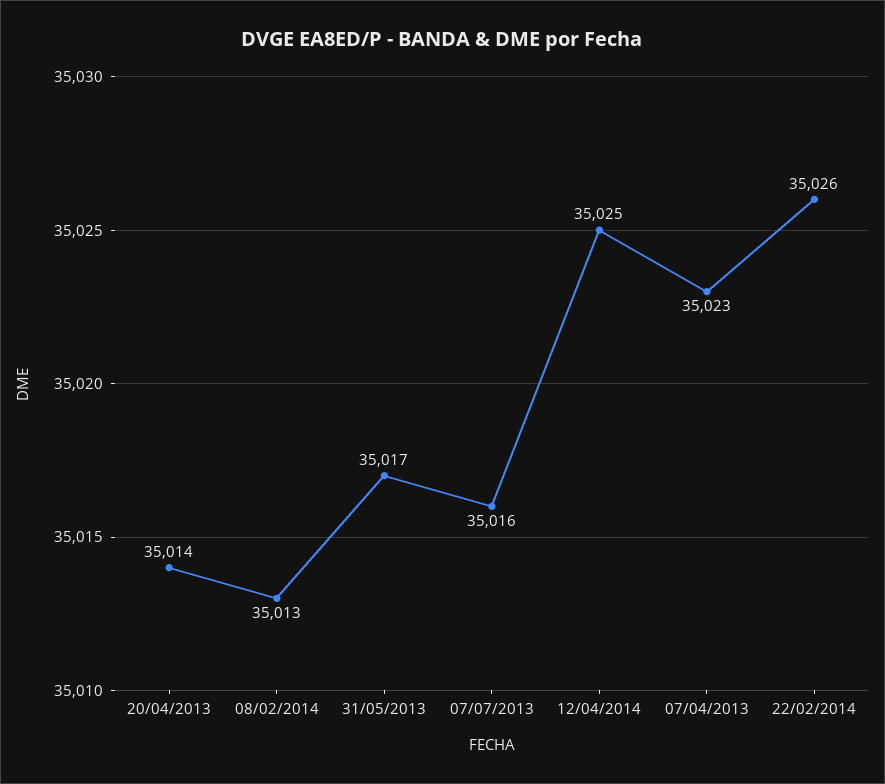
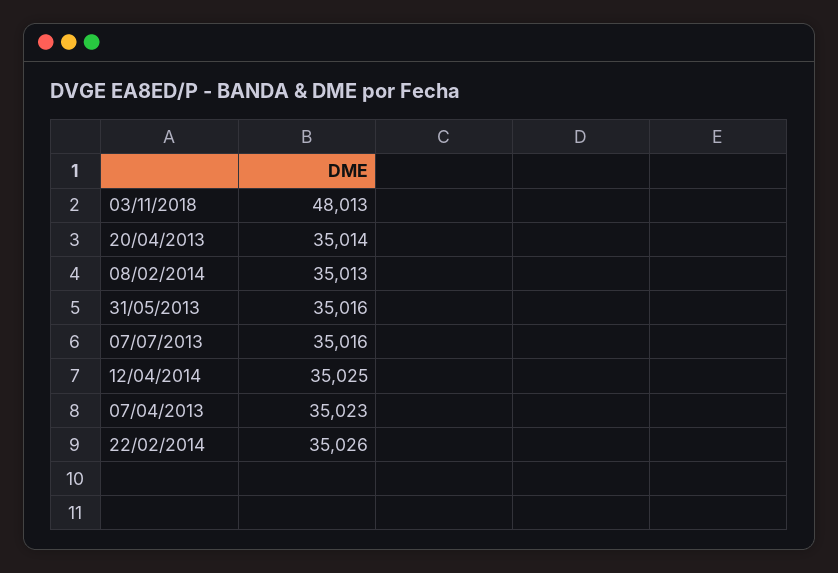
31/05/2013: 35017 -> 35016
03/11/2018: none -> 48013

